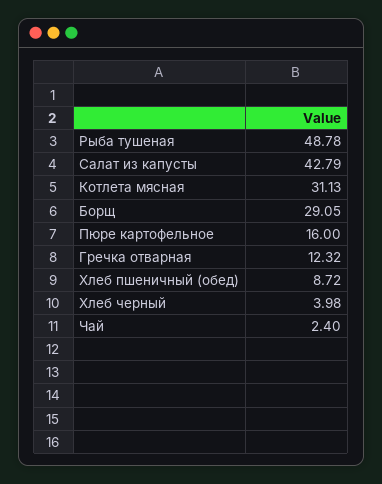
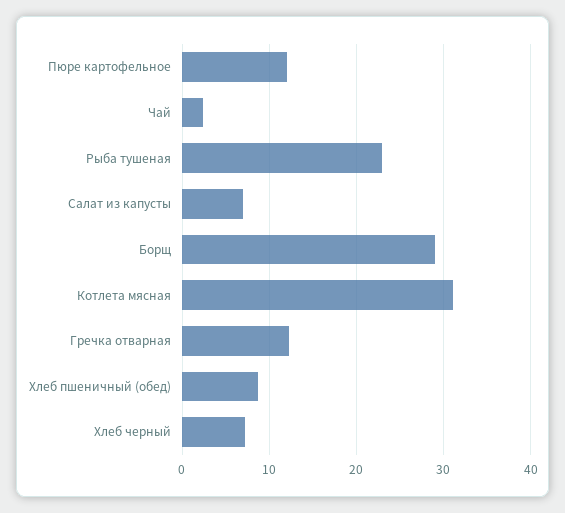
Рыба тушеная: 48.78 -> 23
Салат из капусты: 42.79 -> 7
Пюре картофельное: 16 -> 12
Хлеб черный: 3.98 -> 7

